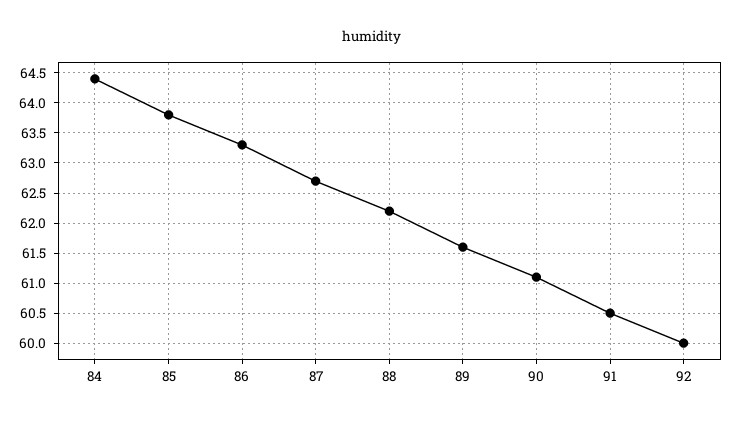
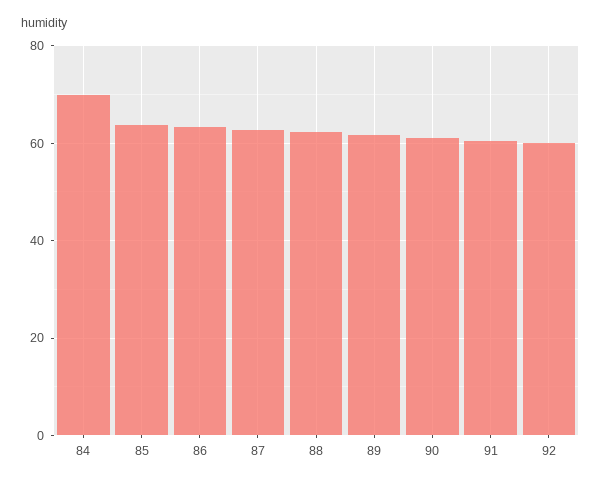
84: 64.4 -> 70

